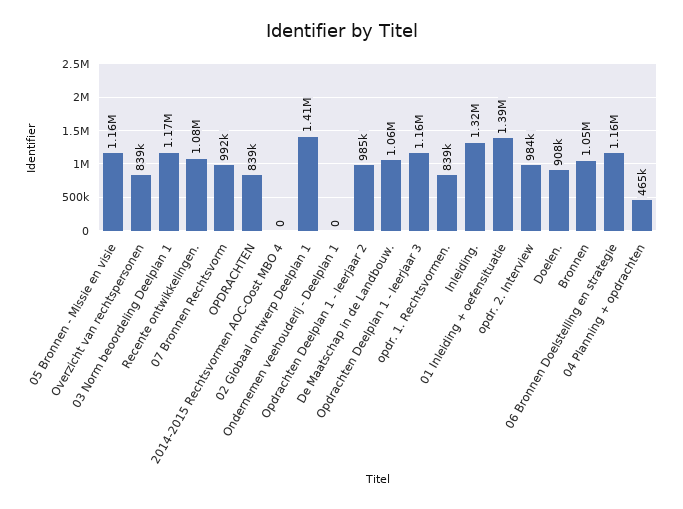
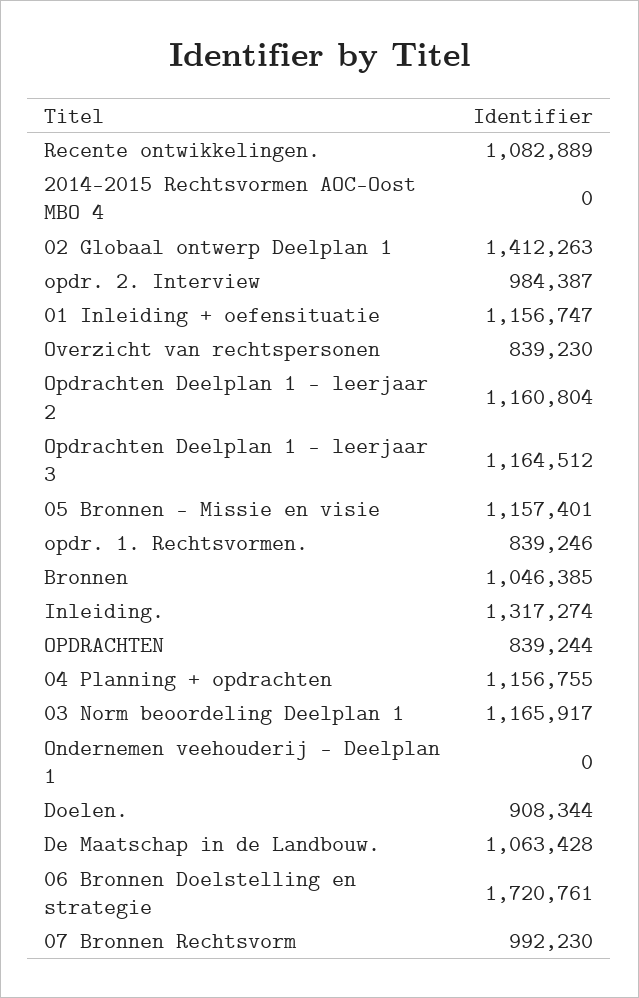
Opdrachten Deelplan 1 - leerjaar 2: 985000 -> 1160804
01 Inleiding + oefensituatie: 1390000 -> 1156747
06 Bronnen Doelstelling en strategie: 1160000 -> 1720761
04 Planning + opdrachten: 465000 -> 1156755

